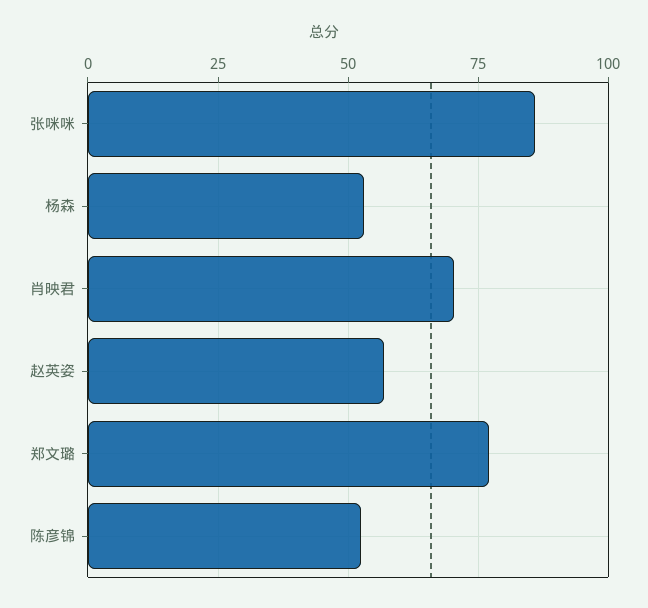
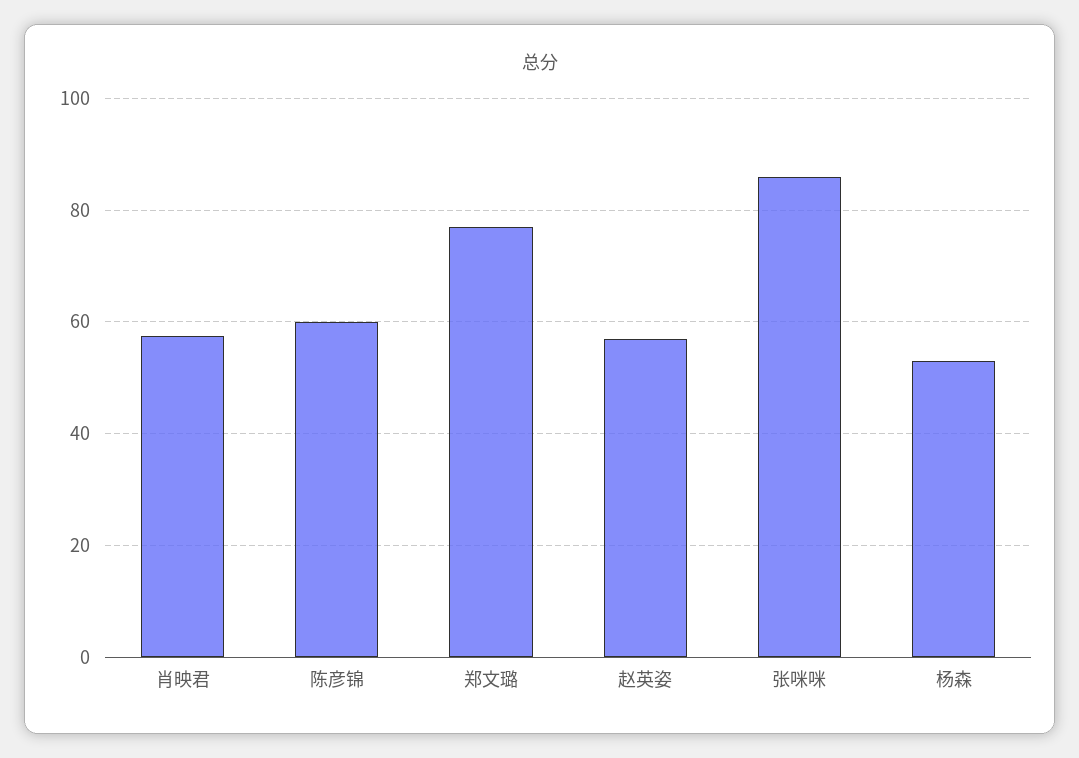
肖映君: 70 -> 58
陈彦锦: 52.5 -> 60

